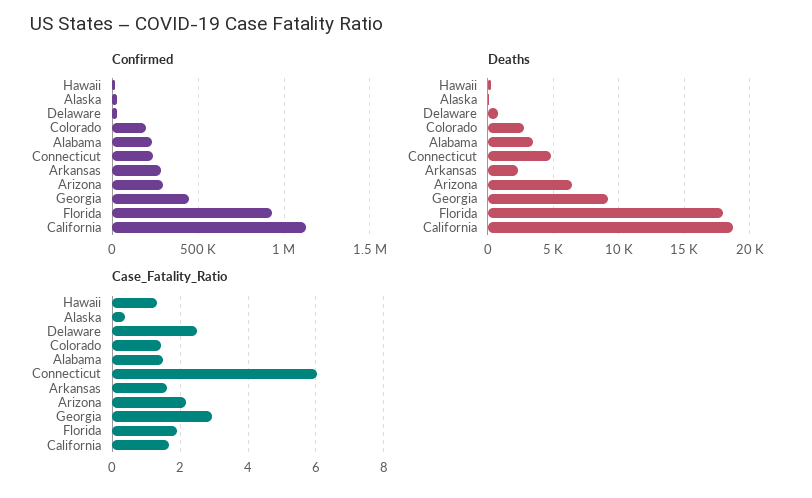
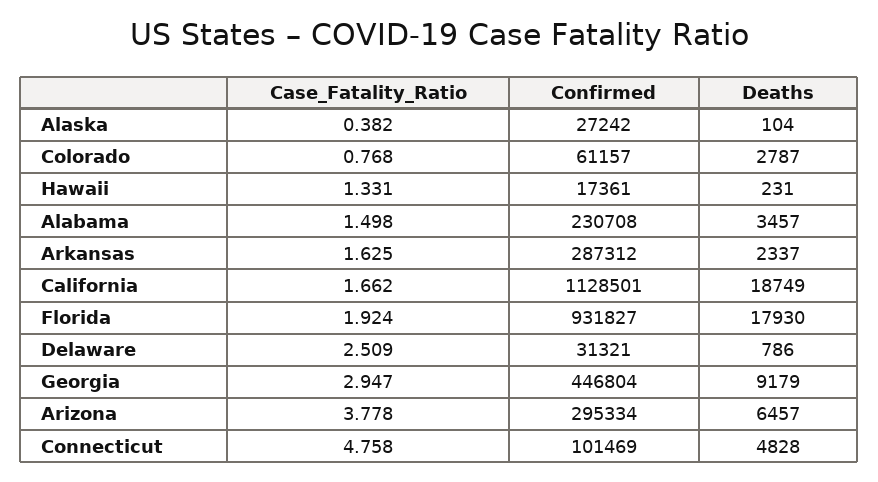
Confirmed, Colorado: 200000 -> 61157
Confirmed, Connecticut: 250000 -> 101469
Case_Fatality_Ratio, Colorado: 1.4 -> 0.768
Case_Fatality_Ratio, Connecticut: 6 -> 4.758
Case_Fatality_Ratio, Arizona: 2.2 -> 3.778

